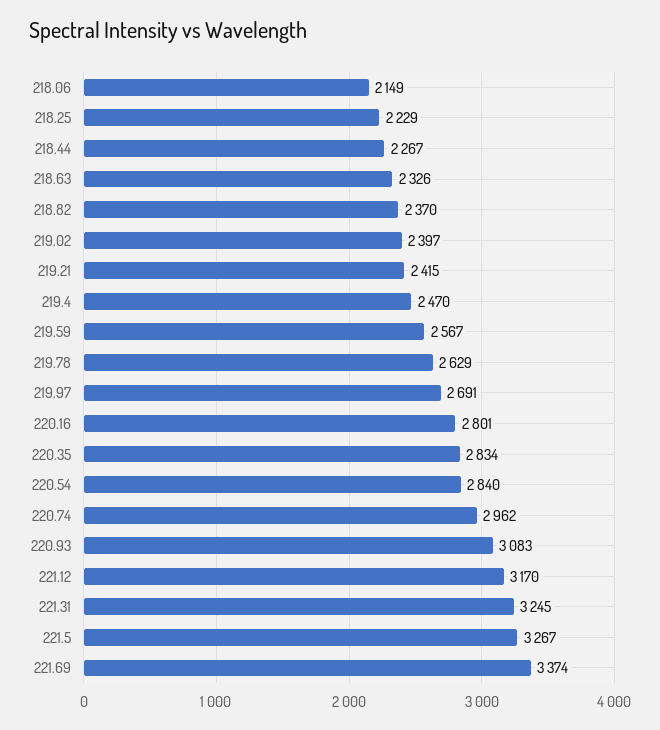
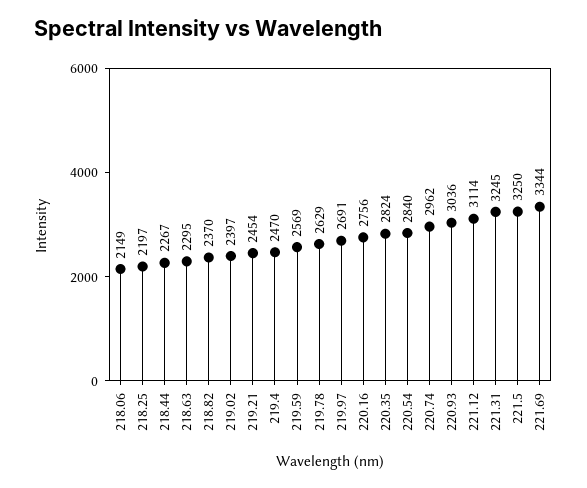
218.25: 2229 -> 2197
218.63: 2326 -> 2295
219.21: 2415 -> 2454
219.59: 2567 -> 2569
220.16: 2801 -> 2756
220.35: 2834 -> 2824
220.93: 3083 -> 3036
221.12: 3170 -> 3114
221.5: 3267 -> 3250
221.69: 3374 -> 3344

